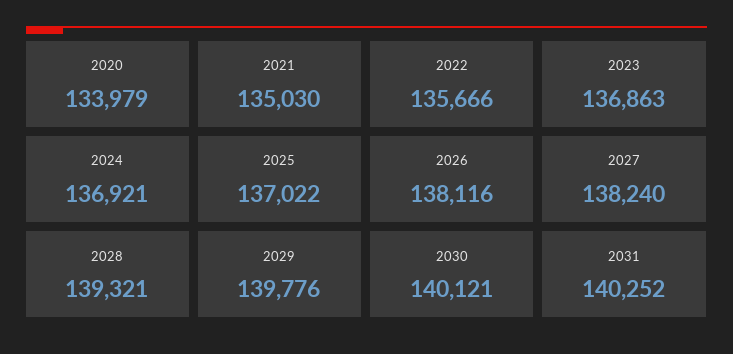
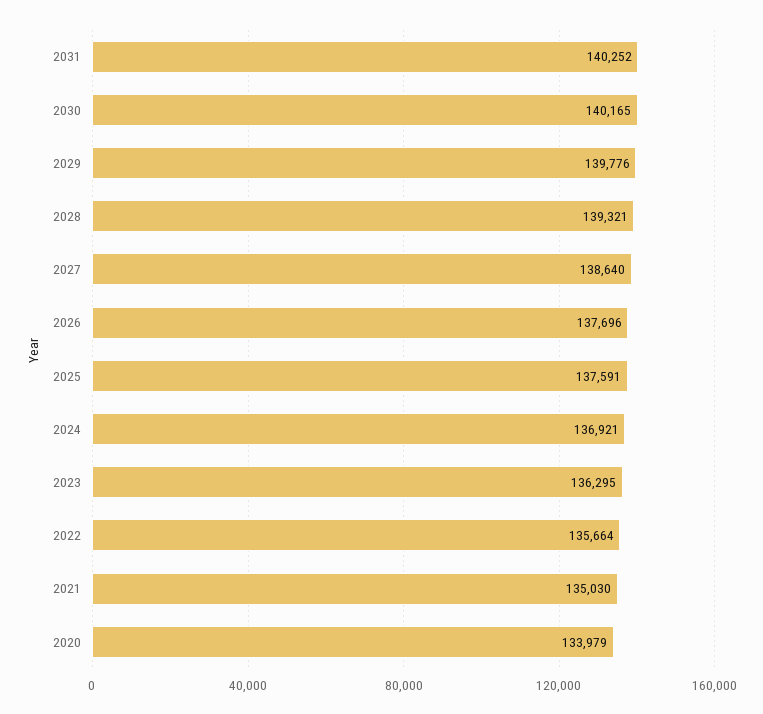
2022: 135666 -> 135664
2023: 136863 -> 136295
2025: 137022 -> 137591
2026: 138116 -> 137696
2027: 138240 -> 138640
2030: 140121 -> 140165

